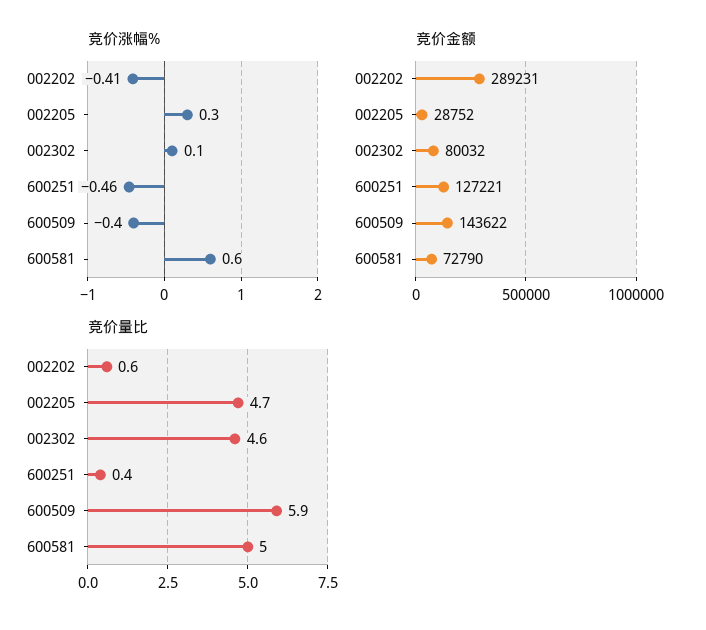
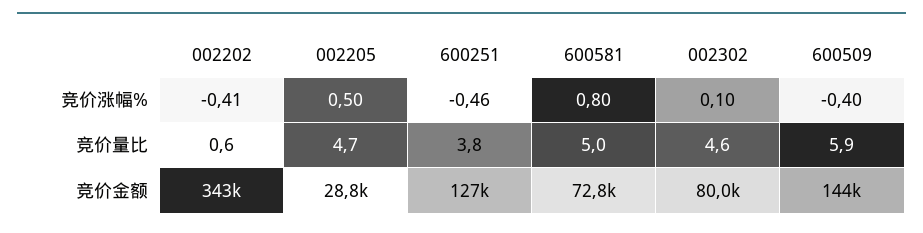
竞价涨幅%, 002205: 0.3 -> 0.5
竞价涨幅%, 600581: 0.6 -> 0.8
竞价金额, 002202: 289231 -> 343000
竞价量比, 600251: 0.4 -> 3.8

